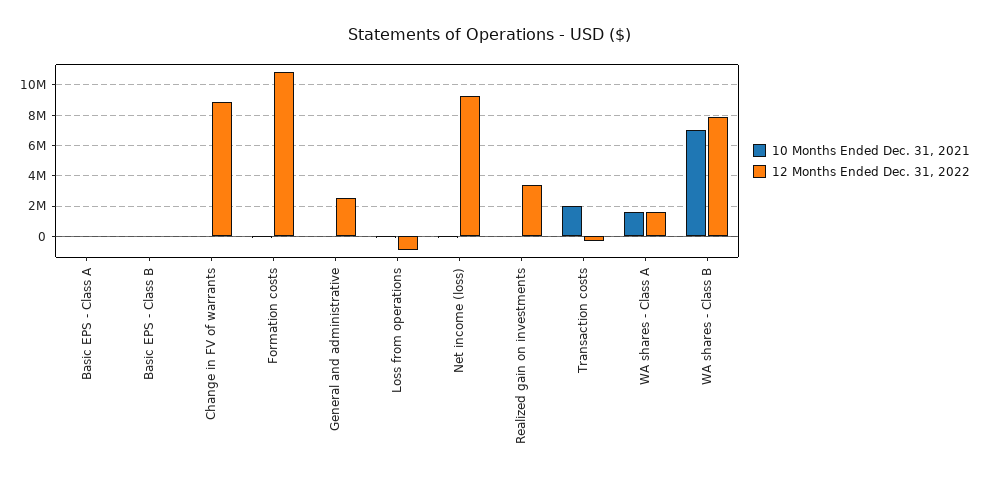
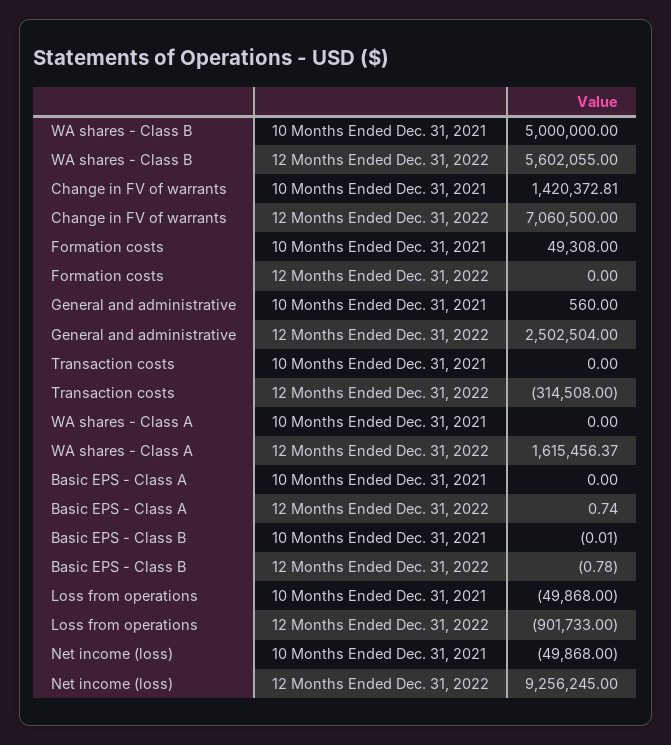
10 Months Ended Dec. 31, 2021, Change in FV of warrants: 0 -> 1420372.81
12 Months Ended Dec. 31, 2022, Change in FV of warrants: 9000000 -> 7060500
12 Months Ended Dec. 31, 2022, Formation costs: 11000000 -> 0
10 Months Ended Dec. 31, 2021, Realized gain on investments: 0 -> none
12 Months Ended Dec. 31, 2022, Realized gain on investments: 3500000 -> none
10 Months Ended Dec. 31, 2021, Transaction costs: 2000000 -> 0
10 Months Ended Dec. 31, 2021, WA shares - Class A: 1500000 -> 0
10 Months Ended Dec. 31, 2021, WA shares - Class B: 7000000 -> 5000000
12 Months Ended Dec. 31, 2022, WA shares - Class B: 8000000 -> 5602055

